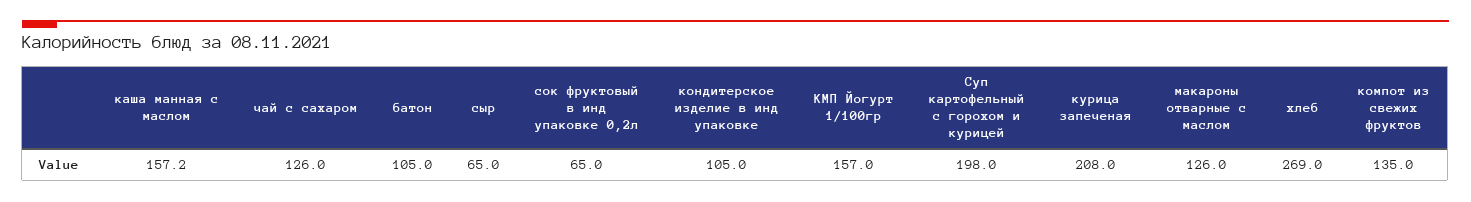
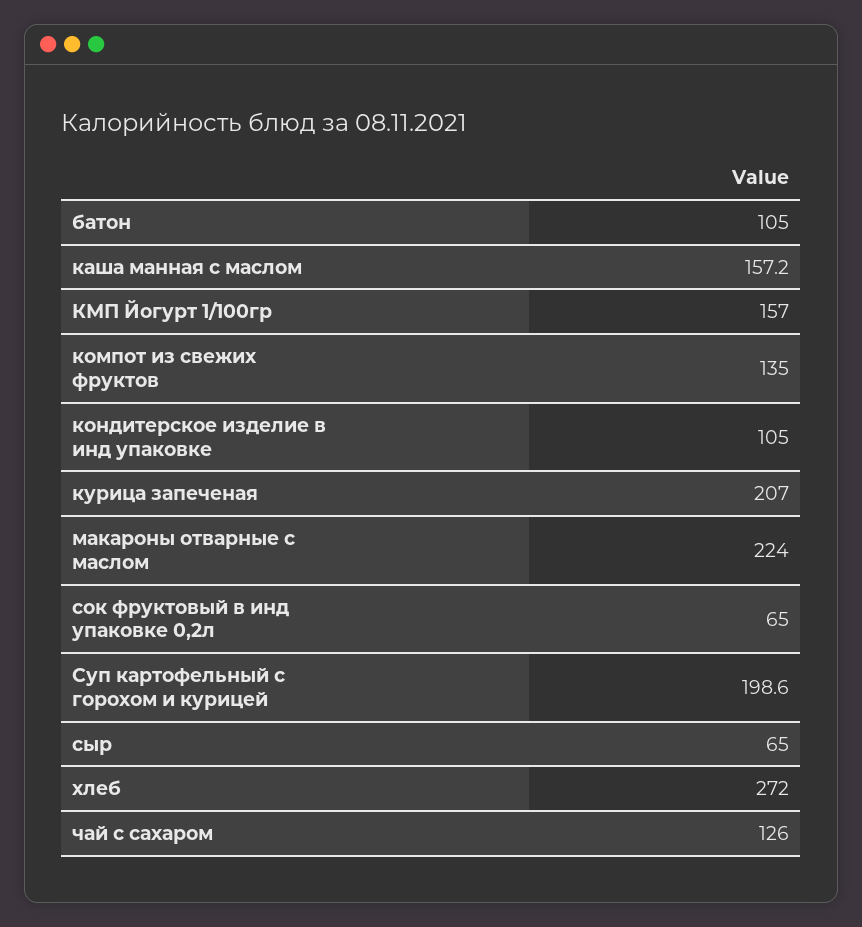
Суп картофельный с горохом и курицей: 198 -> 198.6
курица запеченая: 208 -> 207
макароны отварные с маслом: 126 -> 224
хлеб: 269 -> 272

